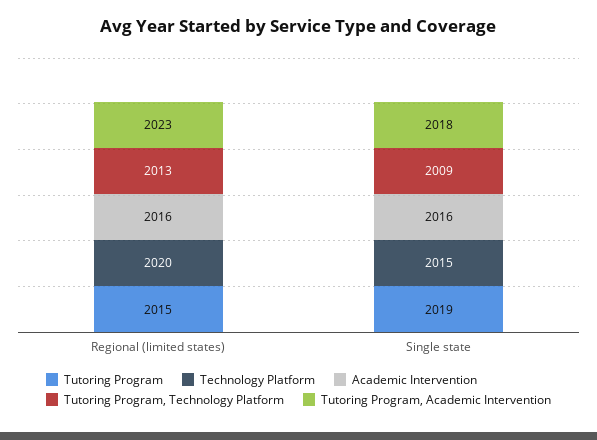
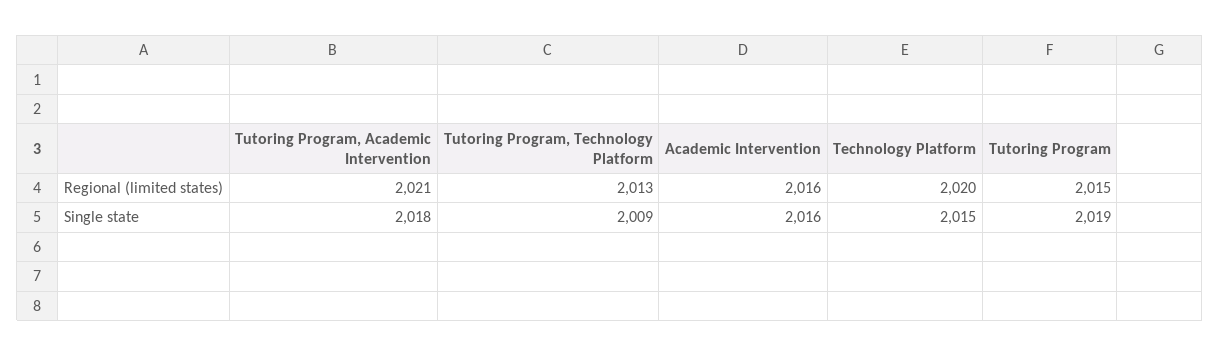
Tutoring Program, Academic Intervention, Regional (limited states): 2023 -> 2021

